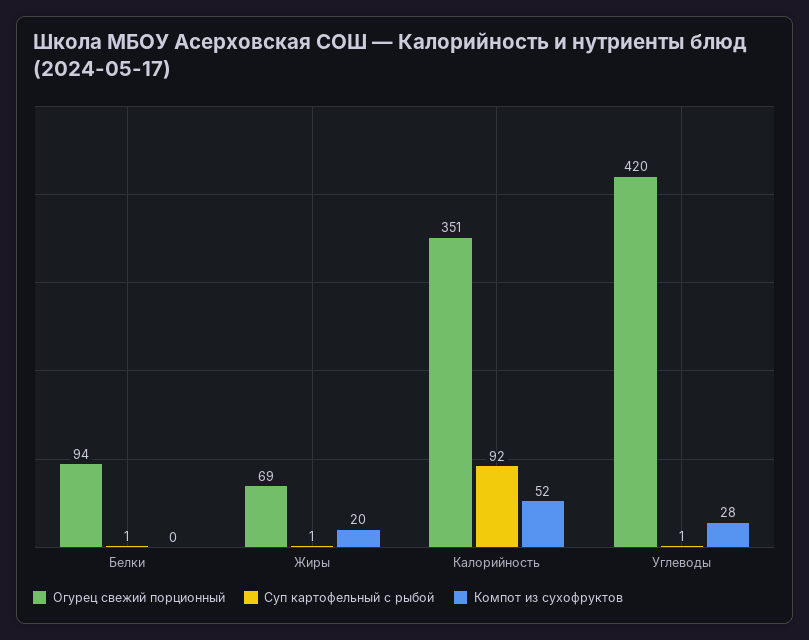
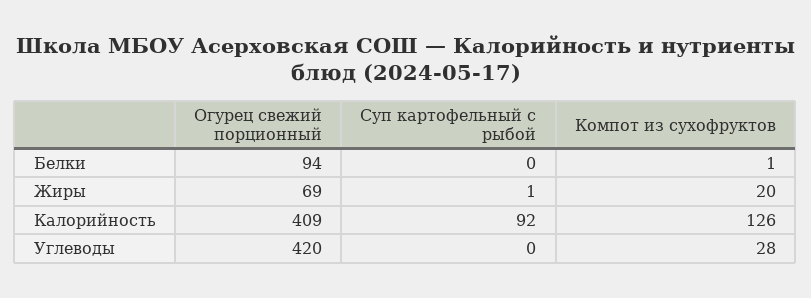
Суп картофельный с рыбой, Белки: 1 -> 0
Компот из сухофруктов, Белки: 0 -> 1
Огурец свежий порционный, Калорийность: 351 -> 409
Компот из сухофруктов, Калорийность: 52 -> 126
Суп картофельный с рыбой, Углеводы: 1 -> 0

